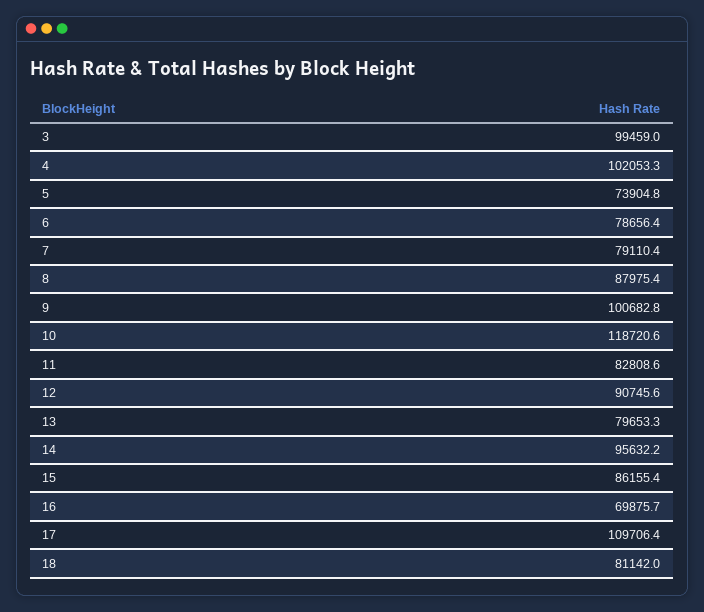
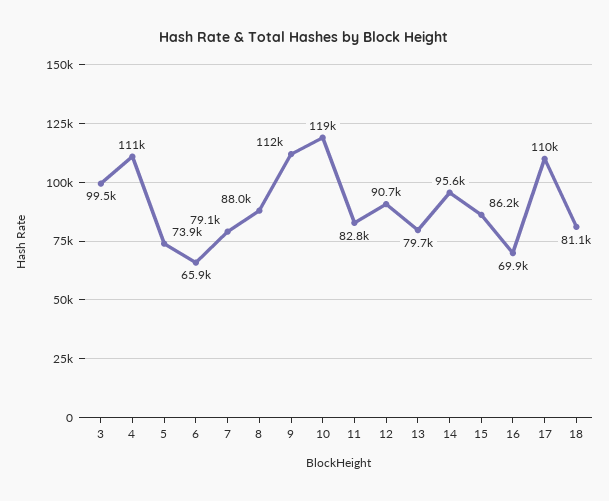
4: 102053.3 -> 111000
6: 78656.4 -> 65900
9: 100682.8 -> 112000

